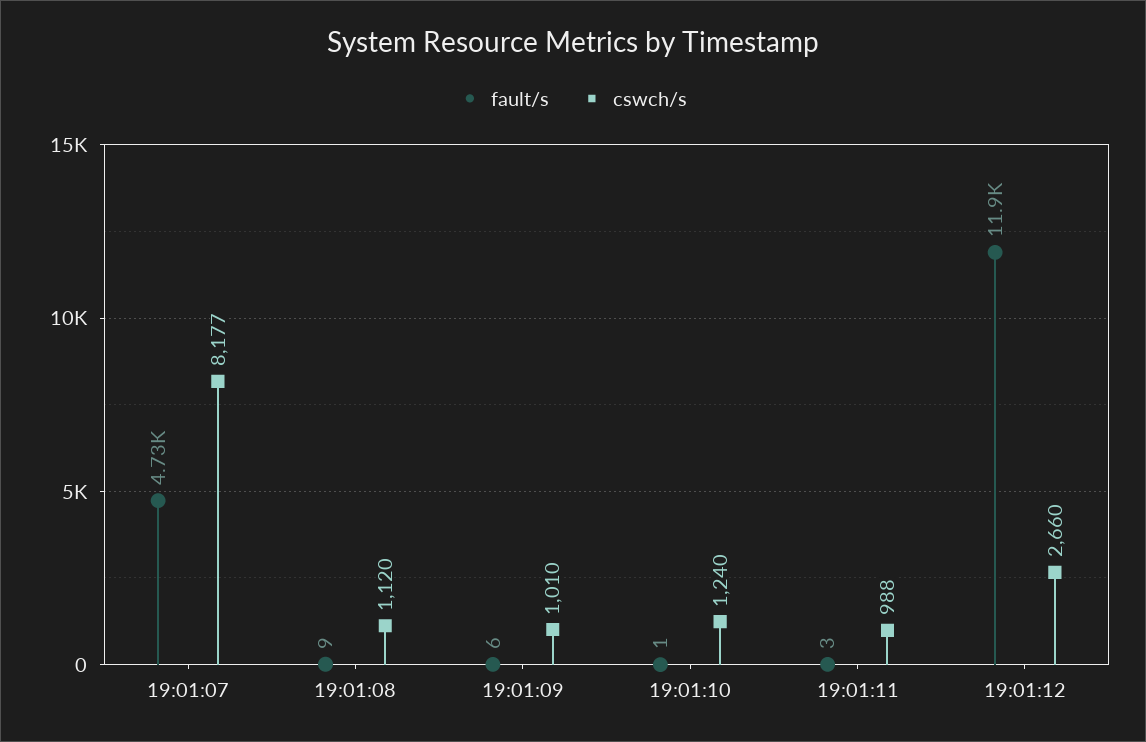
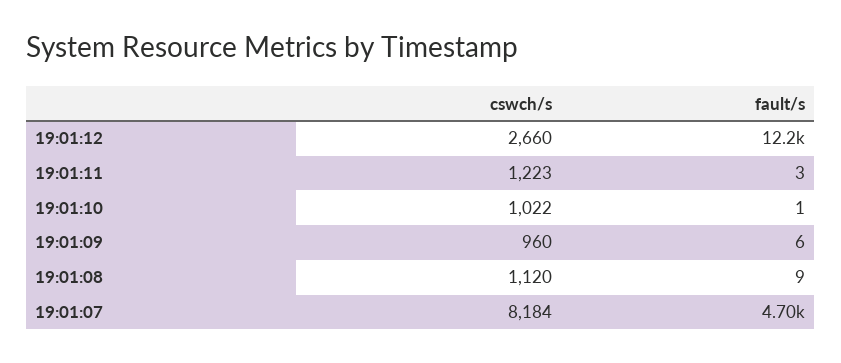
fault/s, 19:01:07: 4730 -> 4700
cswch/s, 19:01:07: 8177 -> 8184
cswch/s, 19:01:09: 1010 -> 960
cswch/s, 19:01:10: 1240 -> 1022
cswch/s, 19:01:11: 988 -> 1223
fault/s, 19:01:12: 11900 -> 12200

